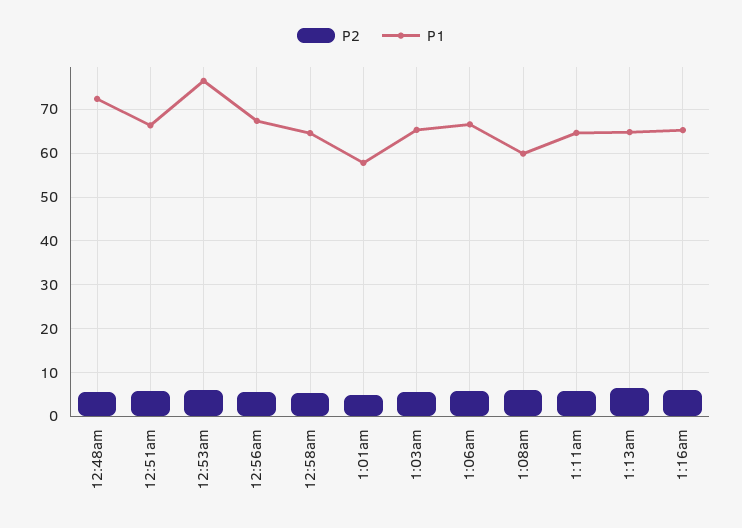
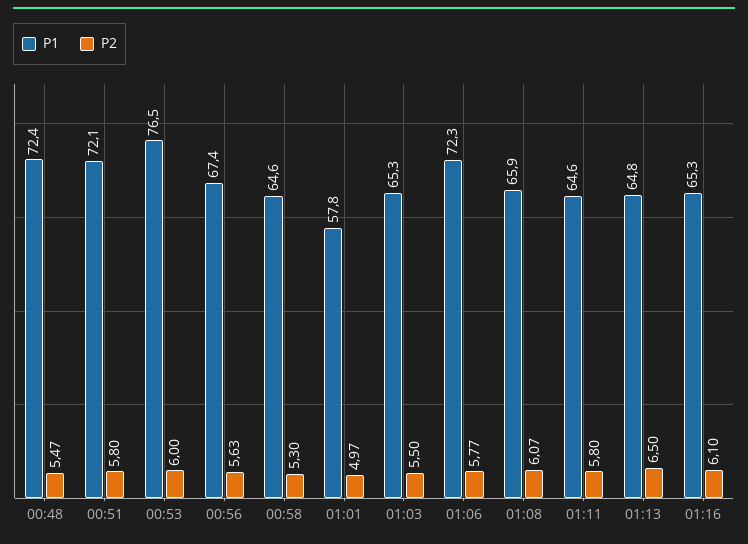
P1, 12:51am: 66 -> 72.1
P1, 1:06am: 66 -> 72.3
P1, 1:08am: 60 -> 65.9

